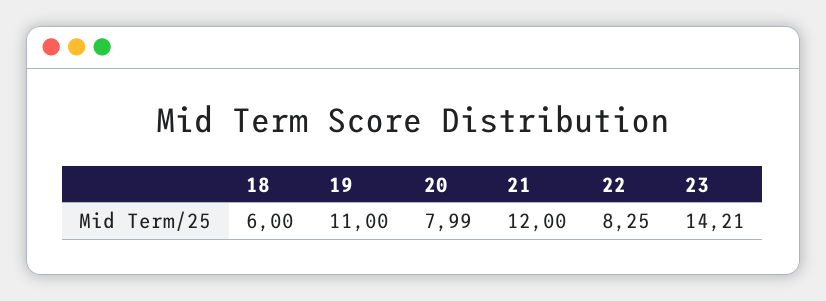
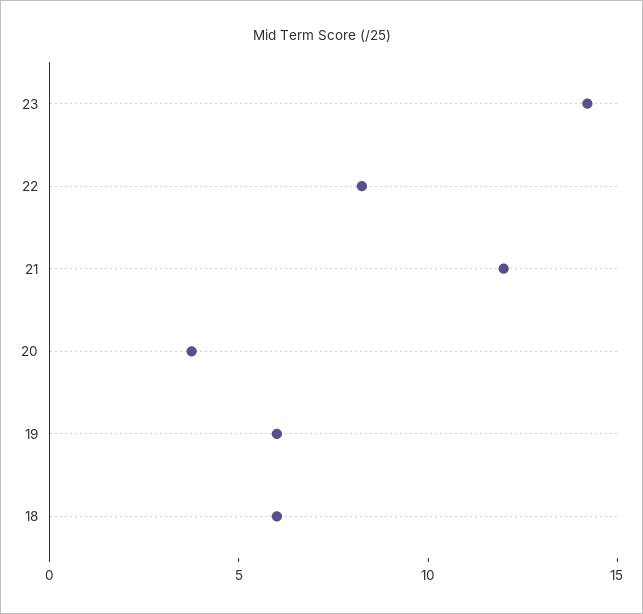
19: 11 -> 6
20: 7.99 -> 4

